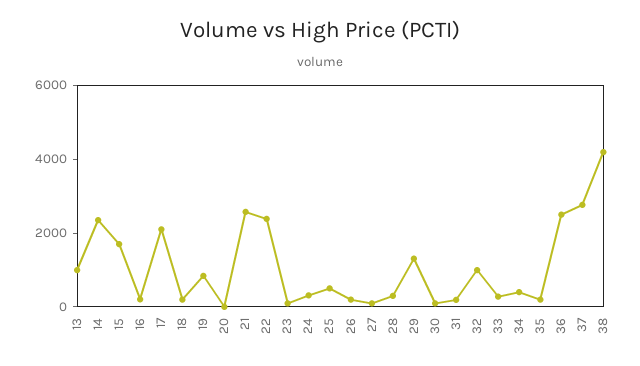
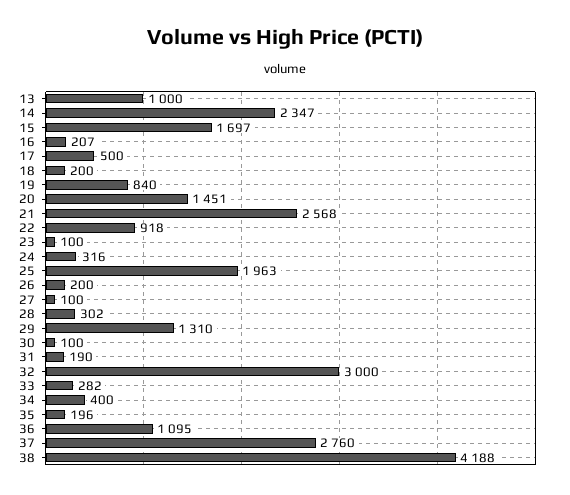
17: 2000 -> 500
20: 0 -> 1451
22: 2500 -> 918
25: 500 -> 1963
32: 1000 -> 3000
36: 2500 -> 1095

